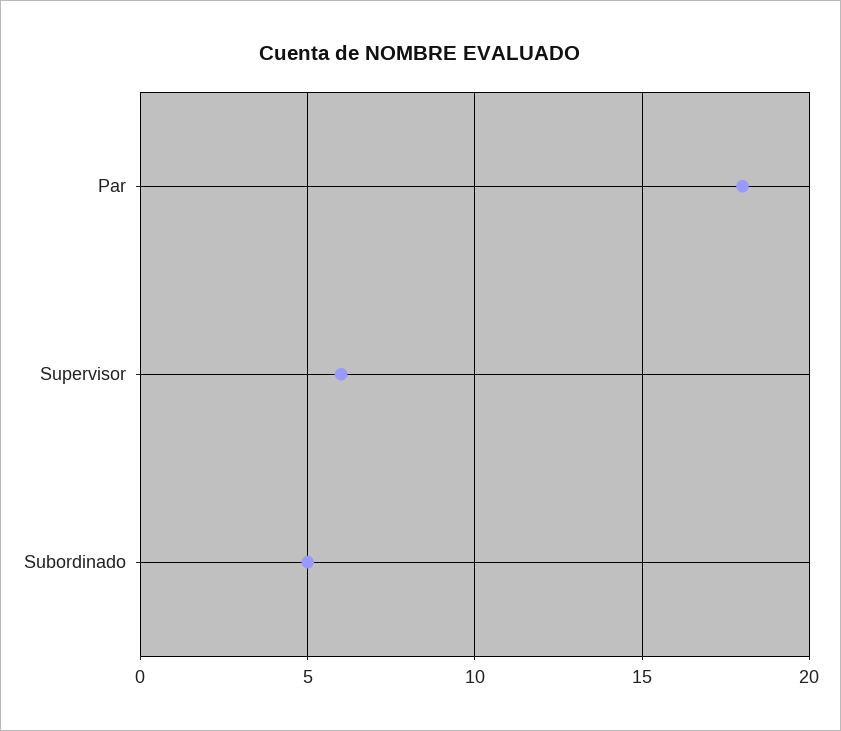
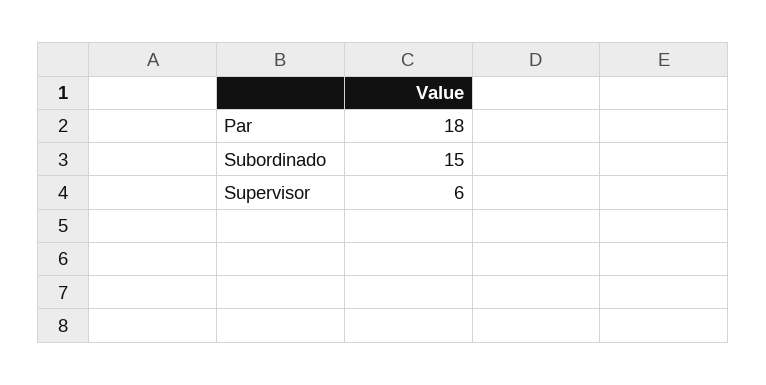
Subordinado: 5 -> 15

